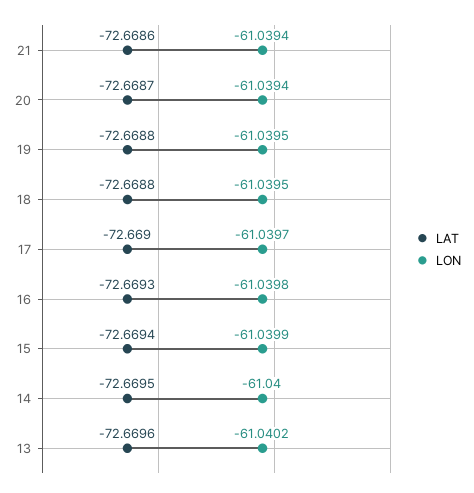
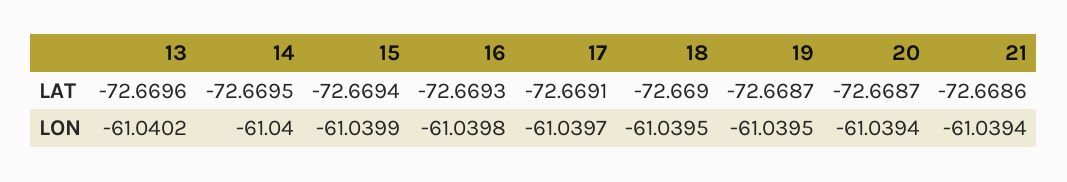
LAT, 19: -72.6688 -> -72.6687
LAT, 18: -72.6688 -> -72.669
LAT, 17: -72.669 -> -72.6691

